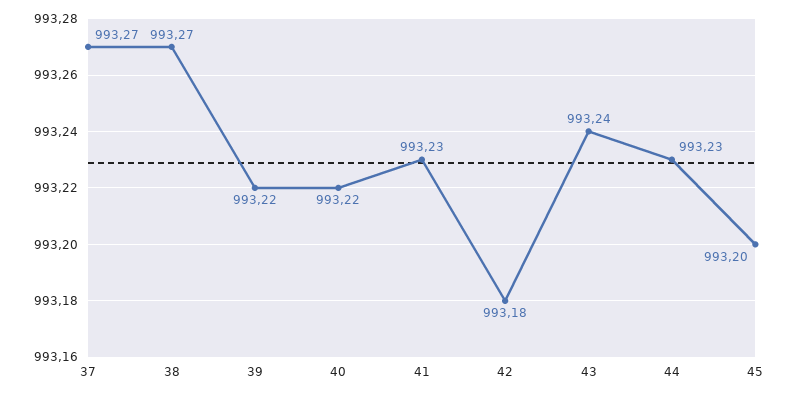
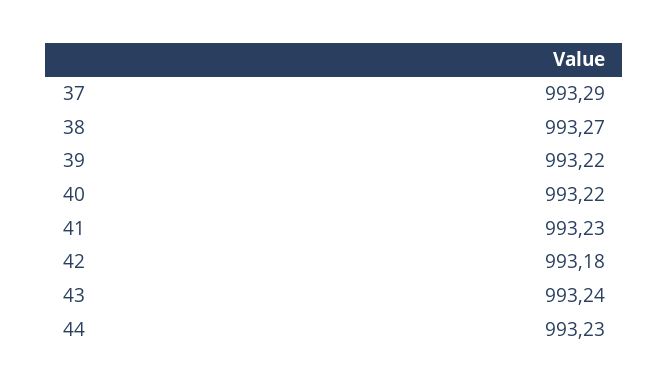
37: 993.27 -> 993.29
45: 993.2 -> none

